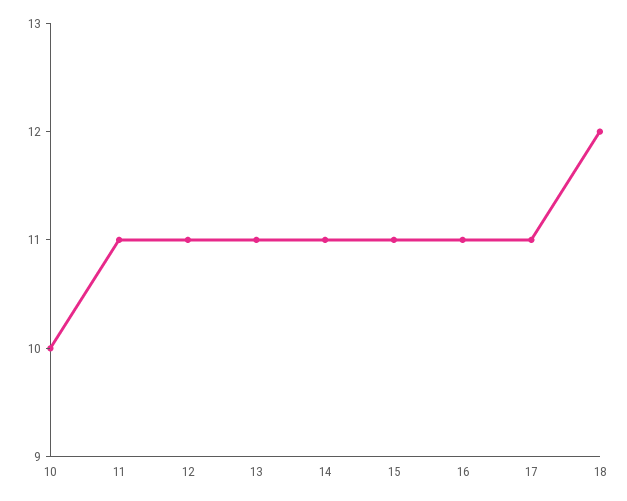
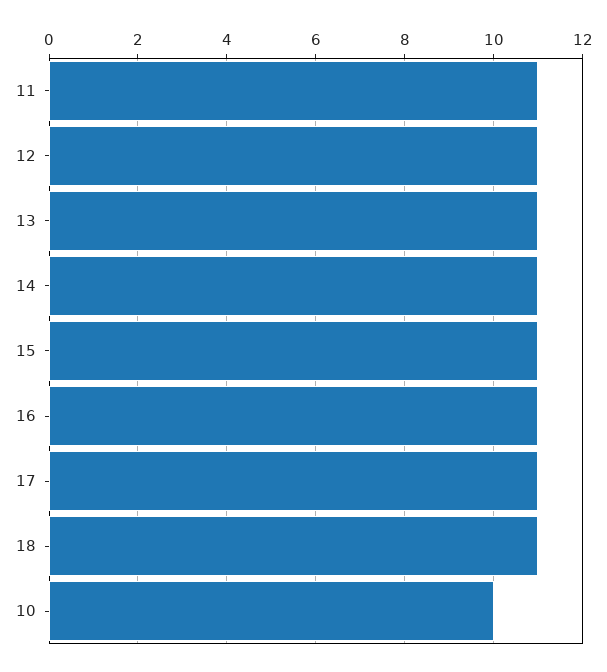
18: 12 -> 11

